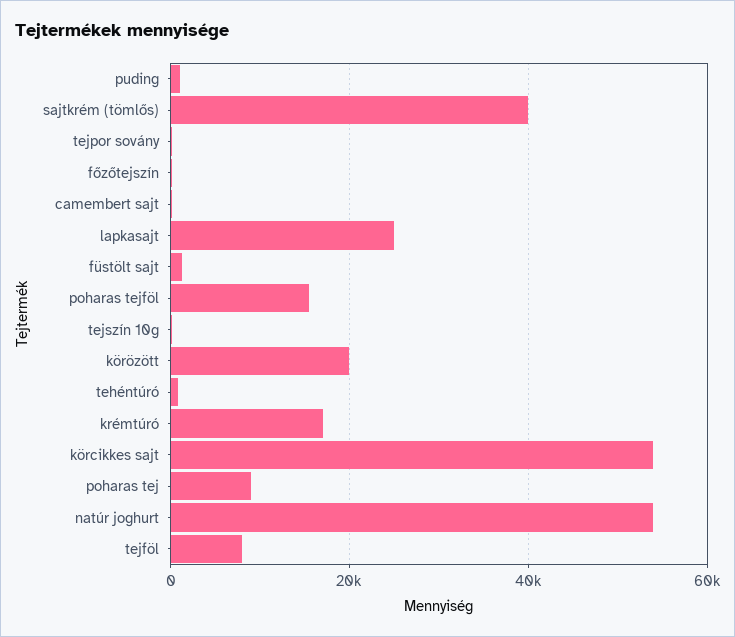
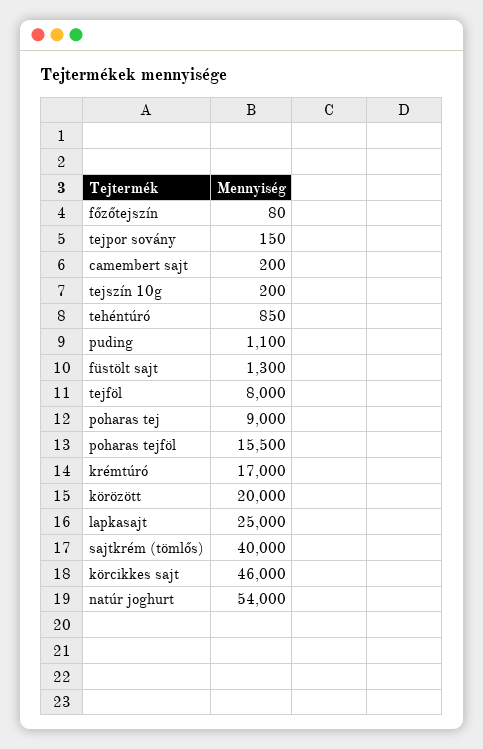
körcikkes sajt: 54000 -> 46000

